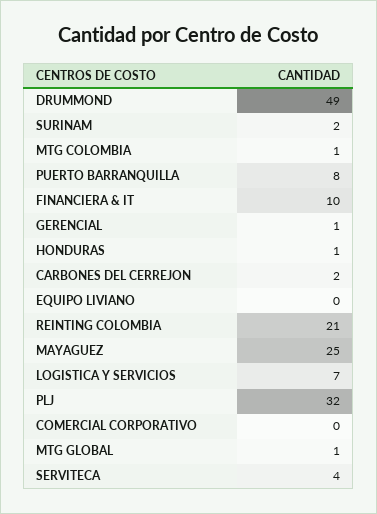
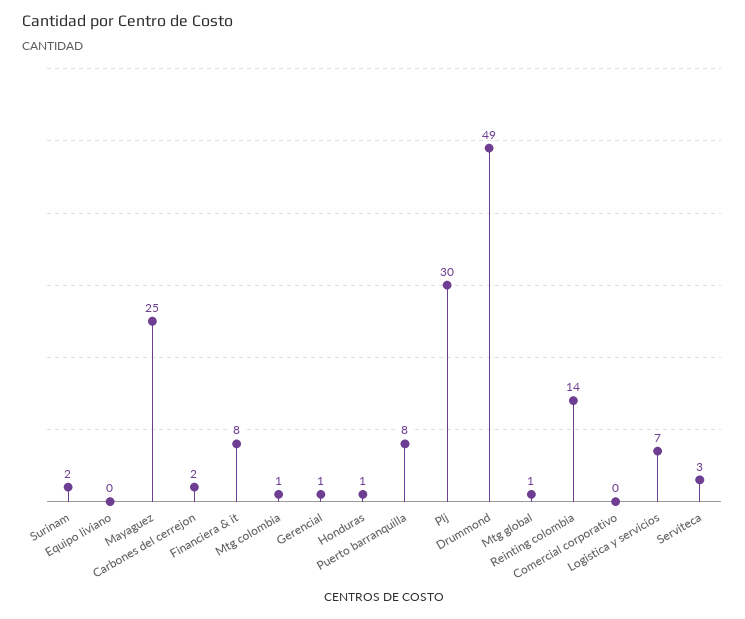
FINANCIERA & IT: 10 -> 8
REINTING COLOMBIA: 21 -> 14
PLJ: 32 -> 30
SERVITECA: 4 -> 3

